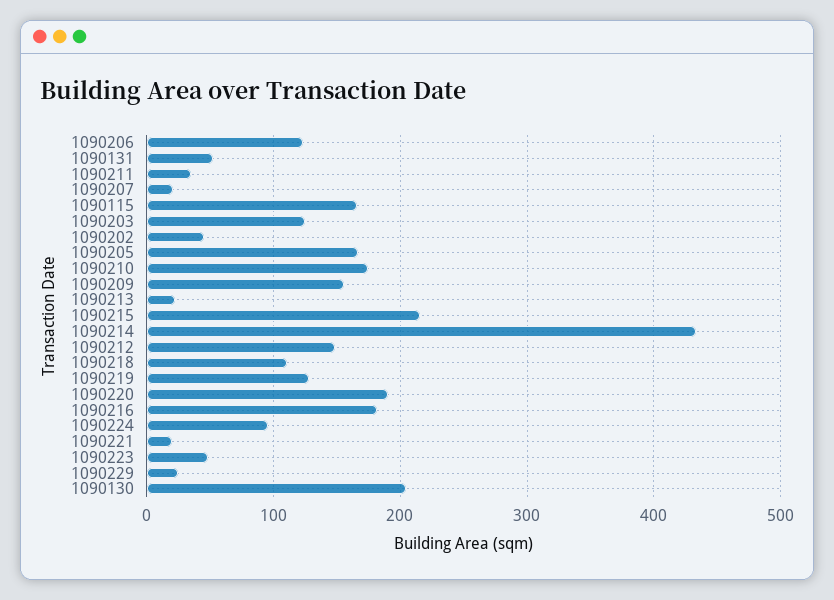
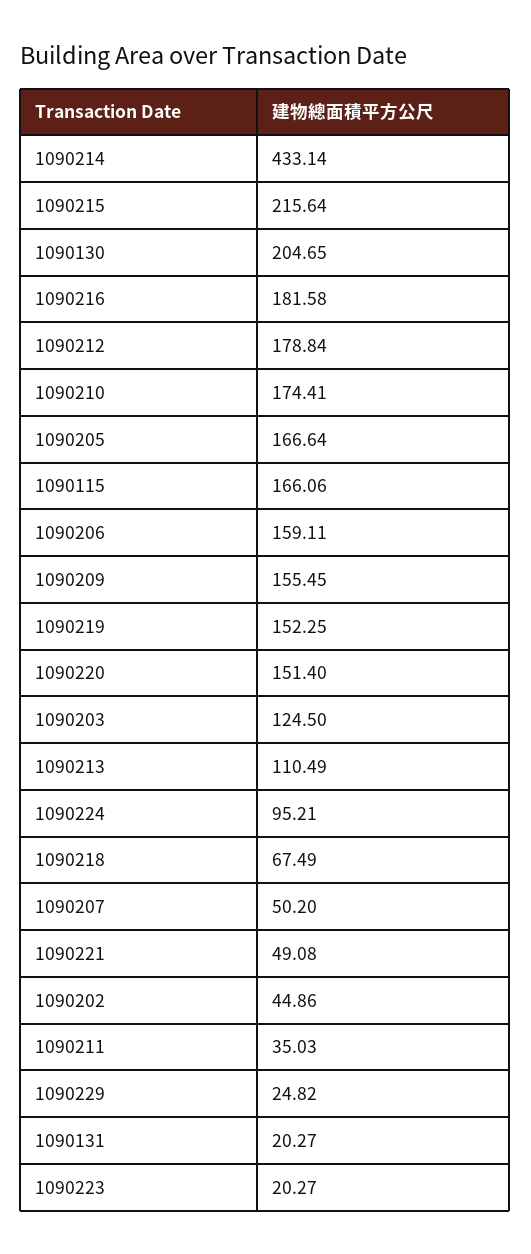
1090206: 120 -> 159.11
1090131: 50 -> 20.27
1090207: 20 -> 50.2
1090213: 20 -> 110.49
1090212: 150 -> 178.84
1090218: 110 -> 67.49
1090219: 130 -> 152.25
1090220: 190 -> 151.4
1090221: 20 -> 49.08
1090223: 50 -> 20.27

